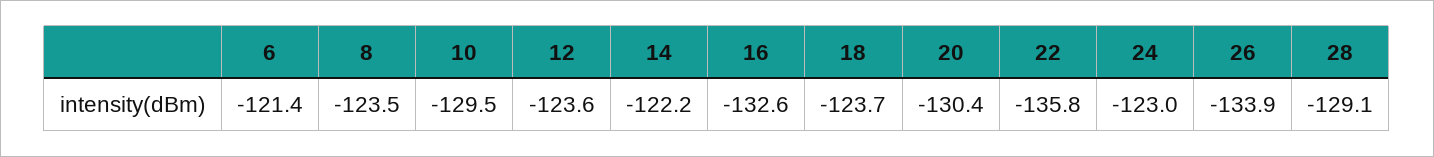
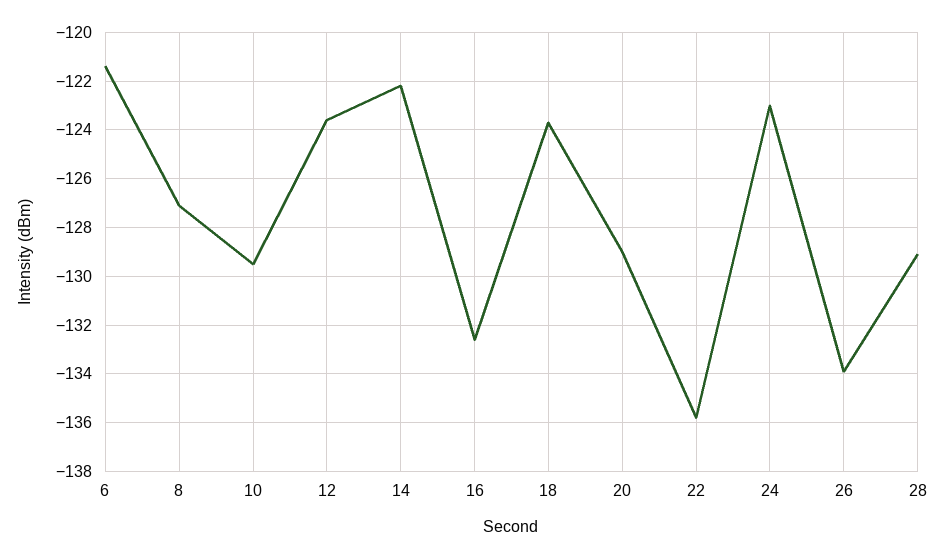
8: -123.5 -> -127
20: -130.4 -> -129

